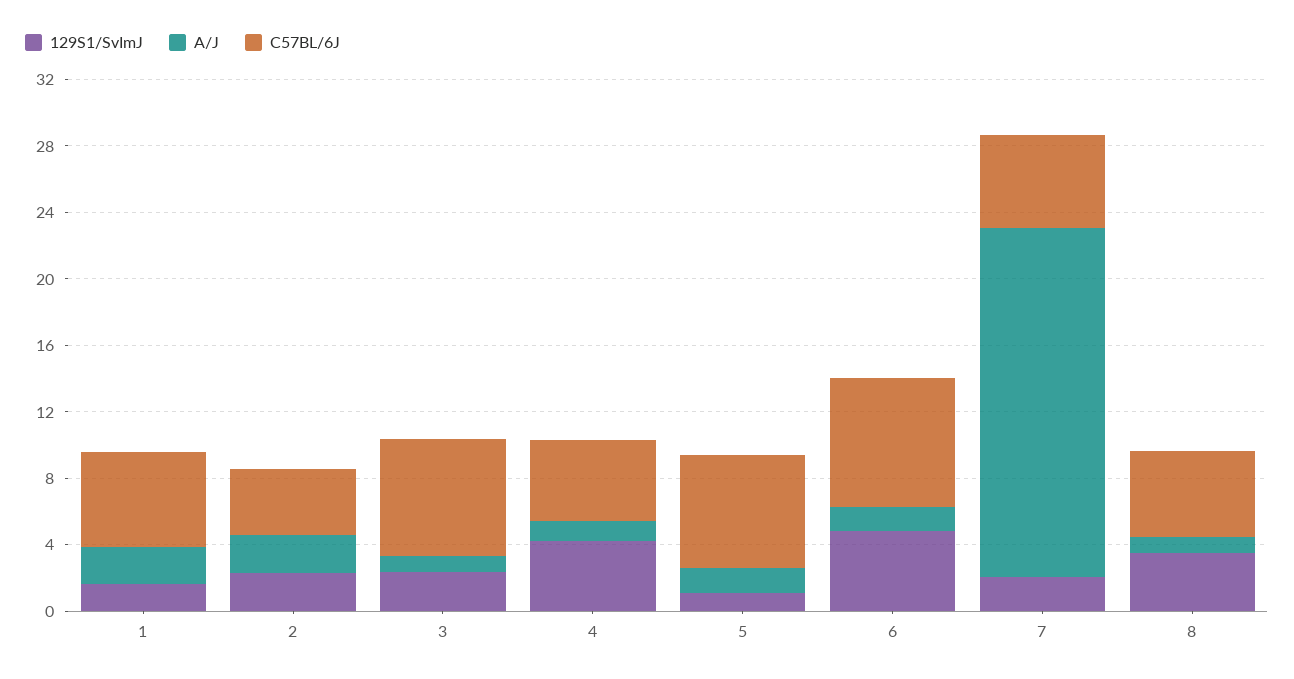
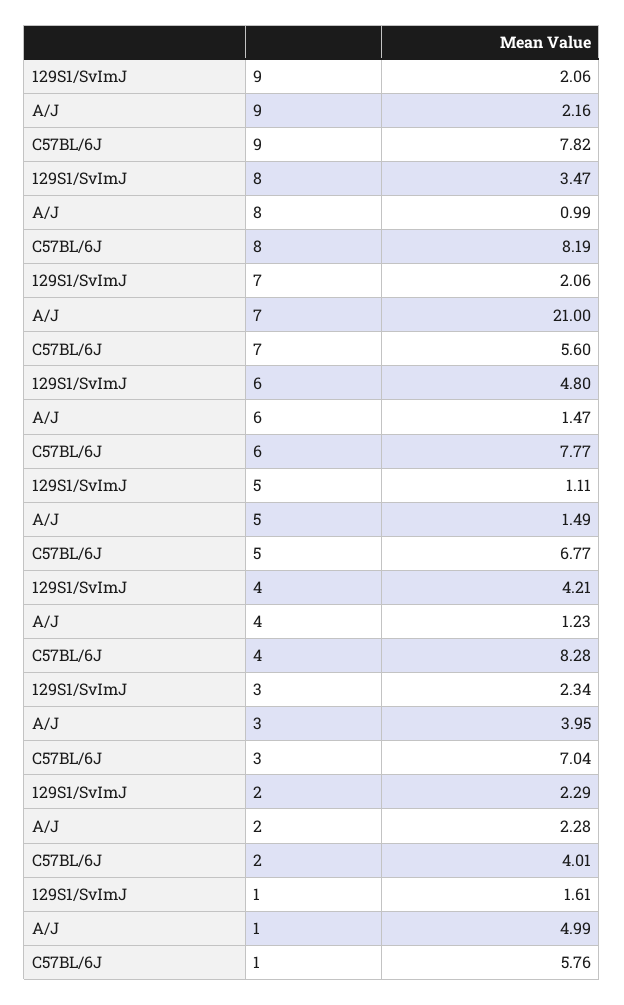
A/J, 1: 2 -> 4.99
A/J, 3: 1 -> 3.95
C57BL/6J, 4: 5 -> 8.28
C57BL/6J, 8: 5 -> 8.19
129S1/SvImJ, 9: none -> 2.06
A/J, 9: none -> 2.16
C57BL/6J, 9: none -> 7.82

